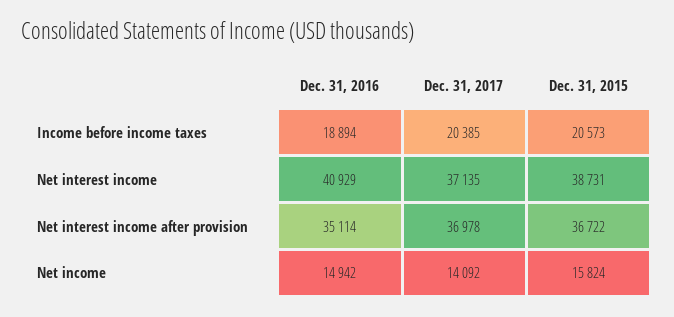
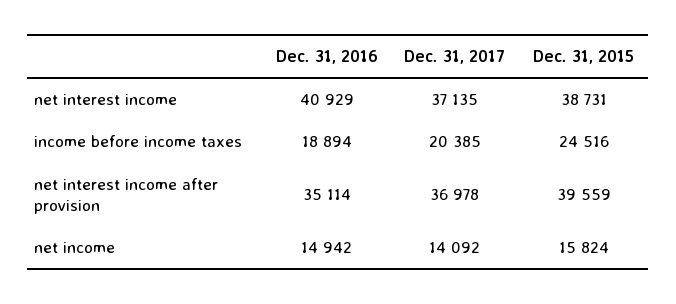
Dec. 31, 2015, Income before income taxes: 20573 -> 24516
Dec. 31, 2015, Net interest income after provision: 36722 -> 39559

